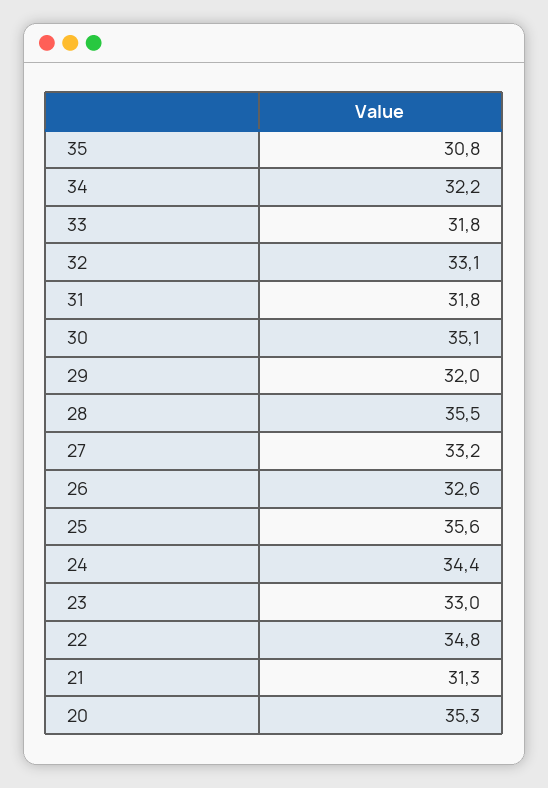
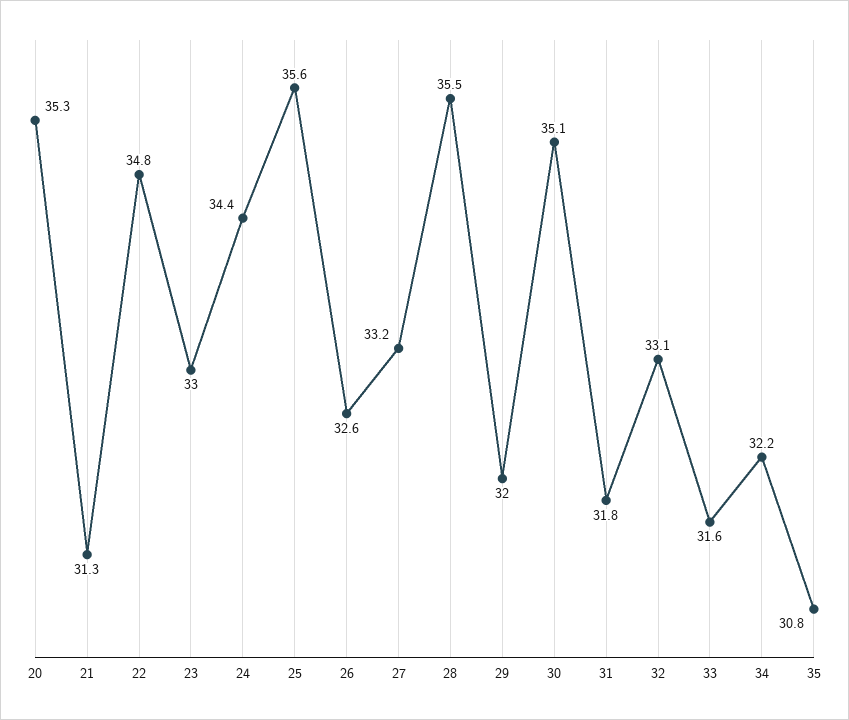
33: 31.8 -> 31.6

